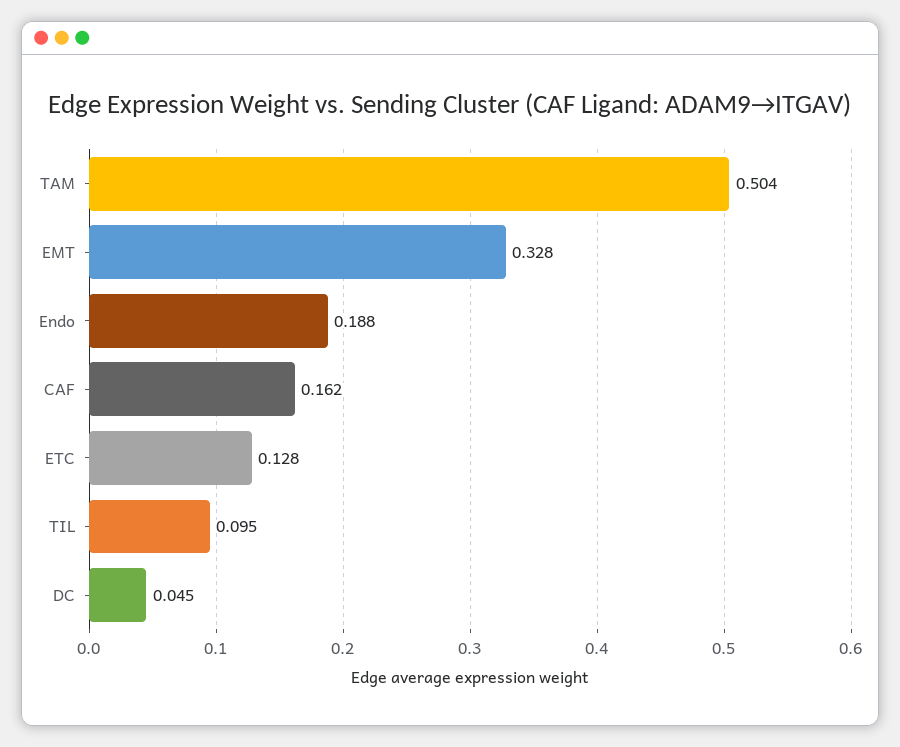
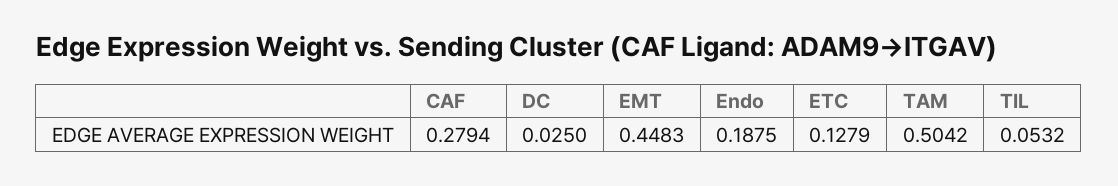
EMT: 0.328 -> 0.4483
CAF: 0.162 -> 0.2794
TIL: 0.095 -> 0.0532
DC: 0.045 -> 0.025

